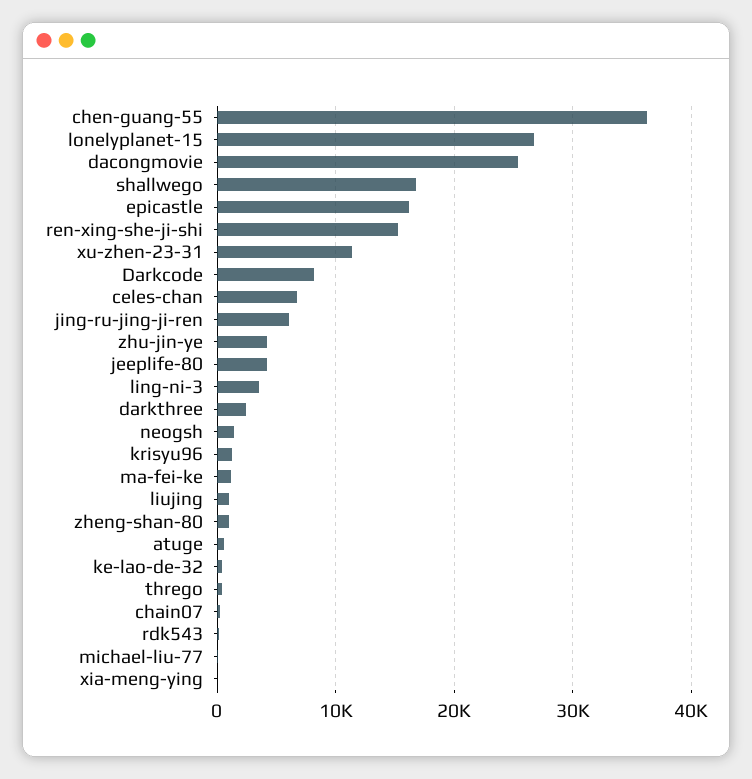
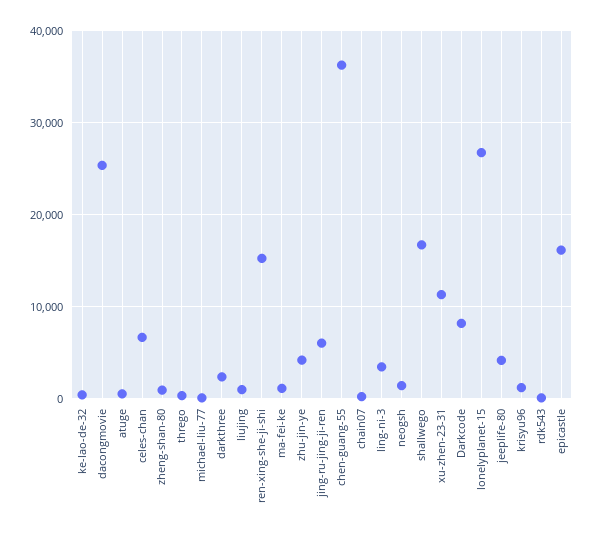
xia-meng-ying: 0 -> none

